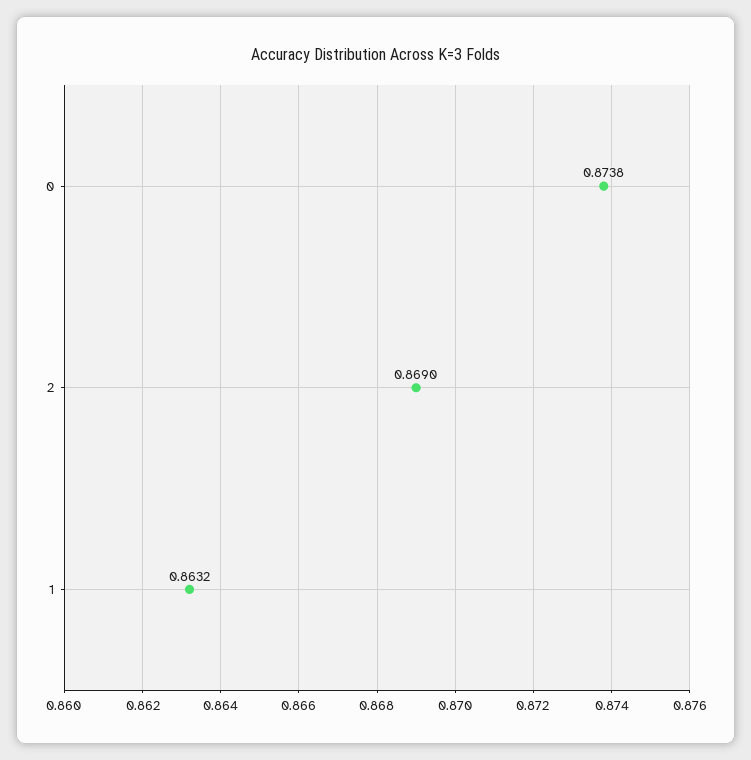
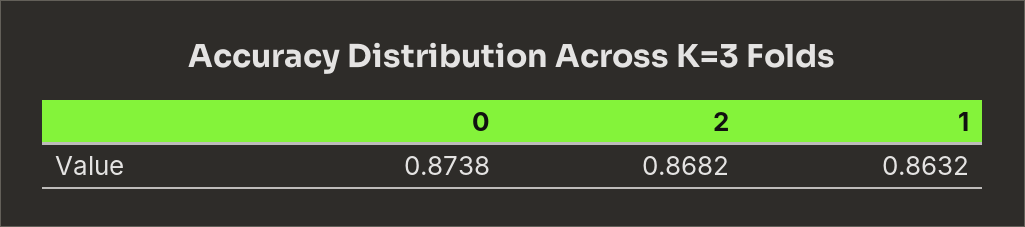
2: 0.869 -> 0.8682

